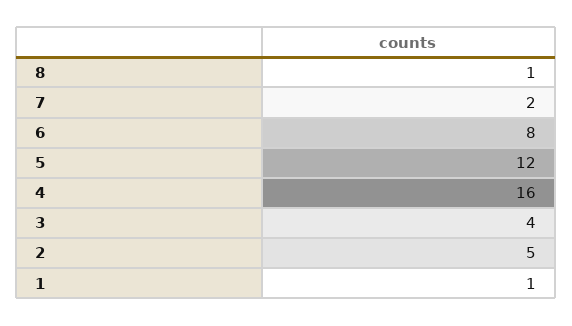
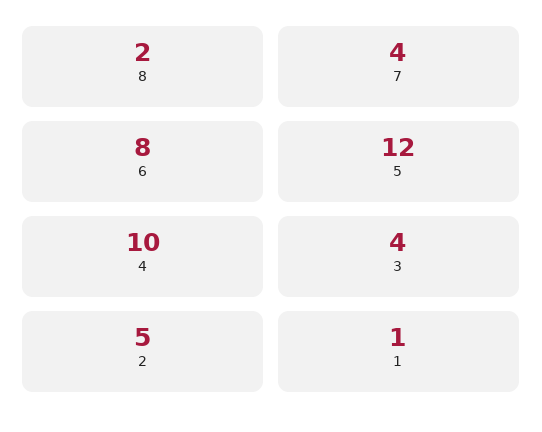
8: 1 -> 2
7: 2 -> 4
4: 16 -> 10

